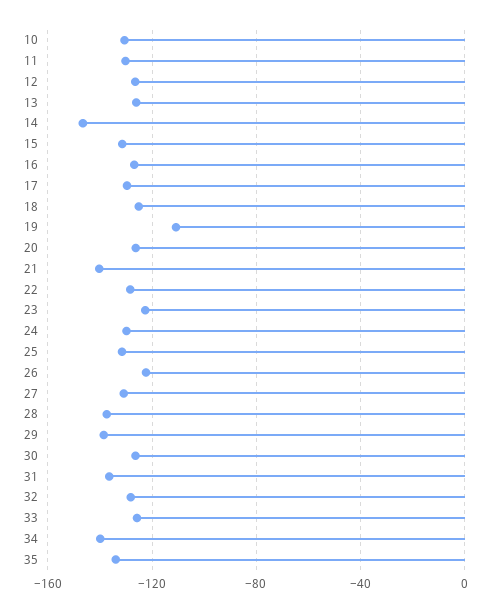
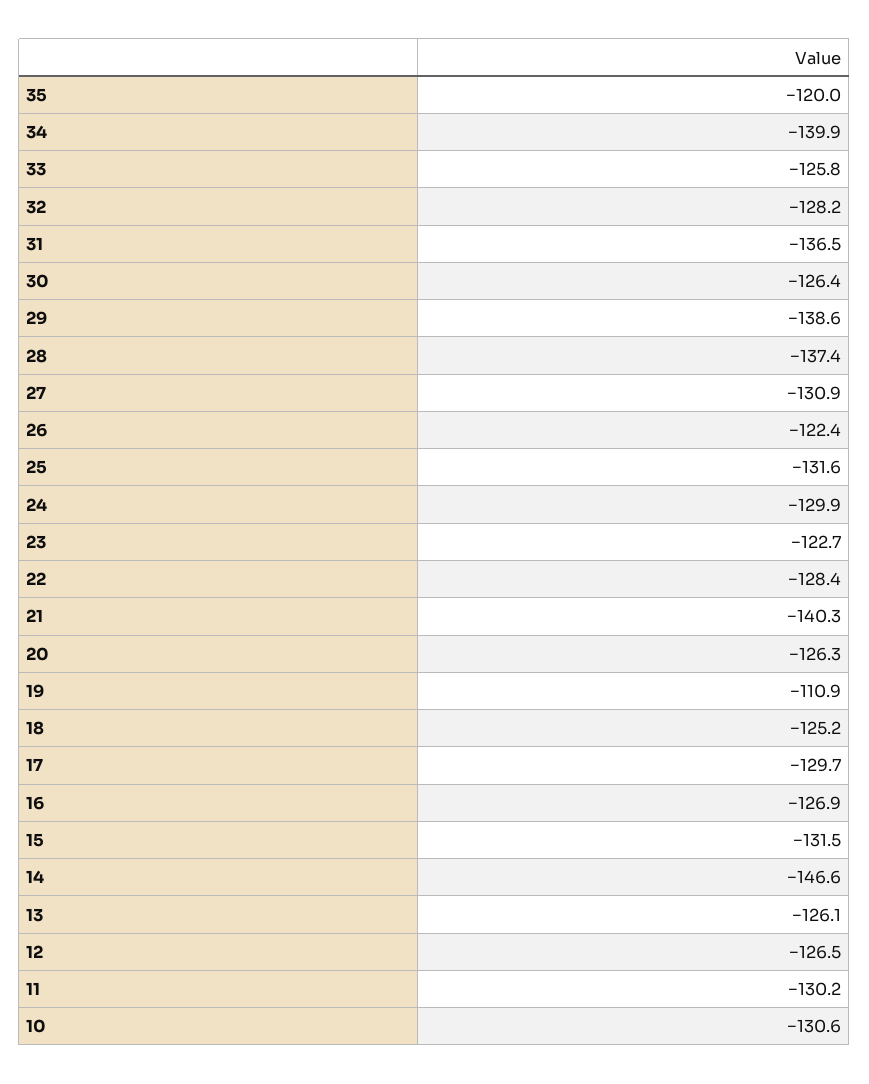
35: -135 -> -120

